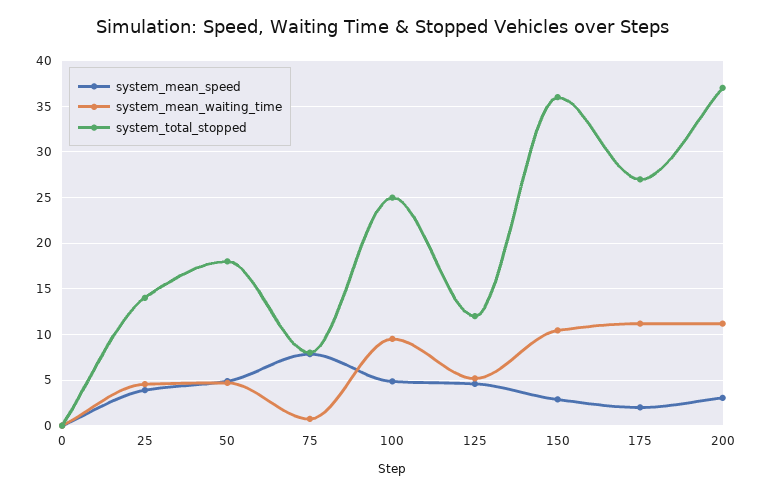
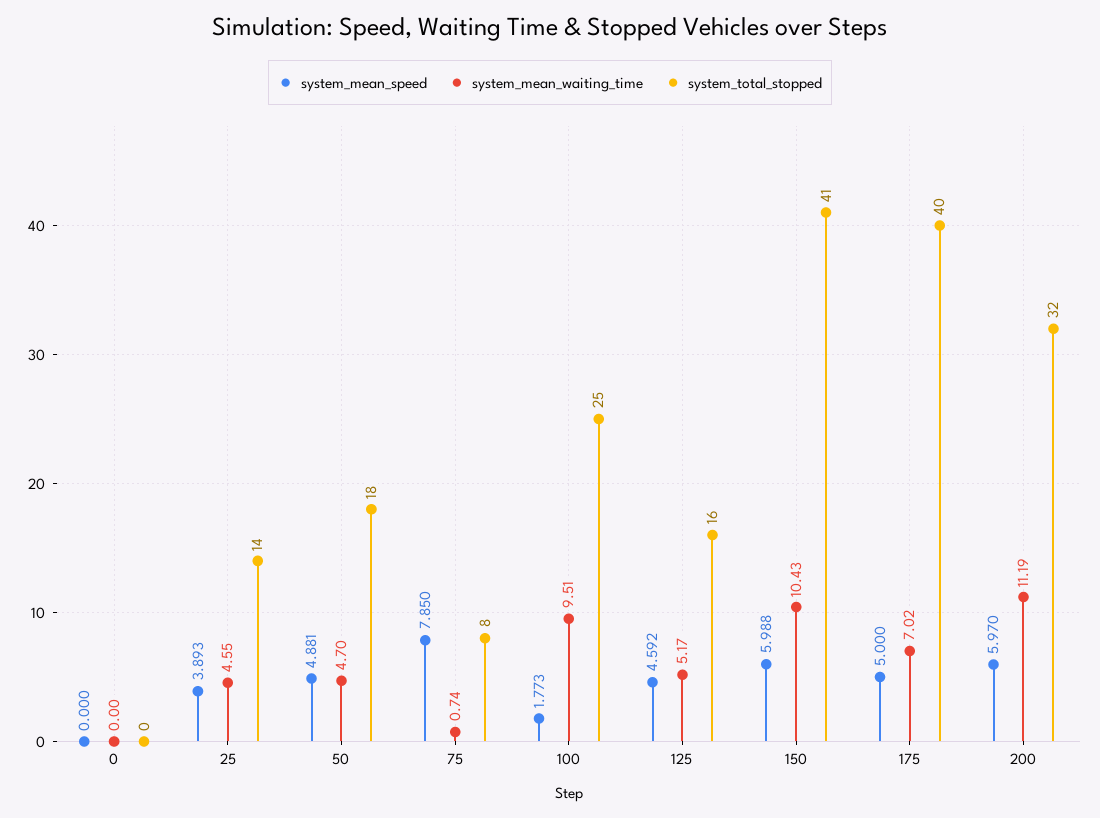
system_mean_speed, 100: 5 -> 1.773
system_total_stopped, 125: 12 -> 16
system_mean_speed, 150: 3 -> 5.988
system_total_stopped, 150: 36 -> 41
system_mean_speed, 175: 2 -> 5
system_mean_waiting_time, 175: 11 -> 7.02
system_total_stopped, 175: 27 -> 40
system_mean_speed, 200: 3 -> 5.97
system_total_stopped, 200: 37 -> 32

